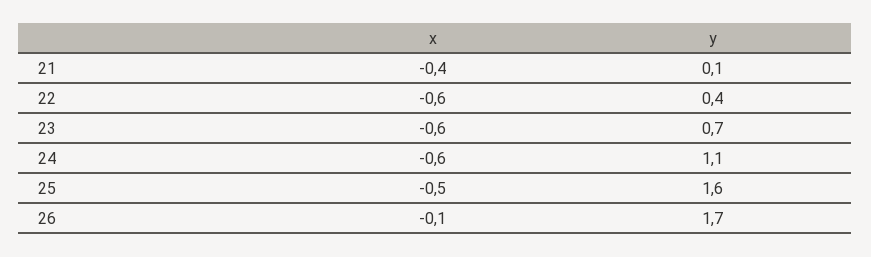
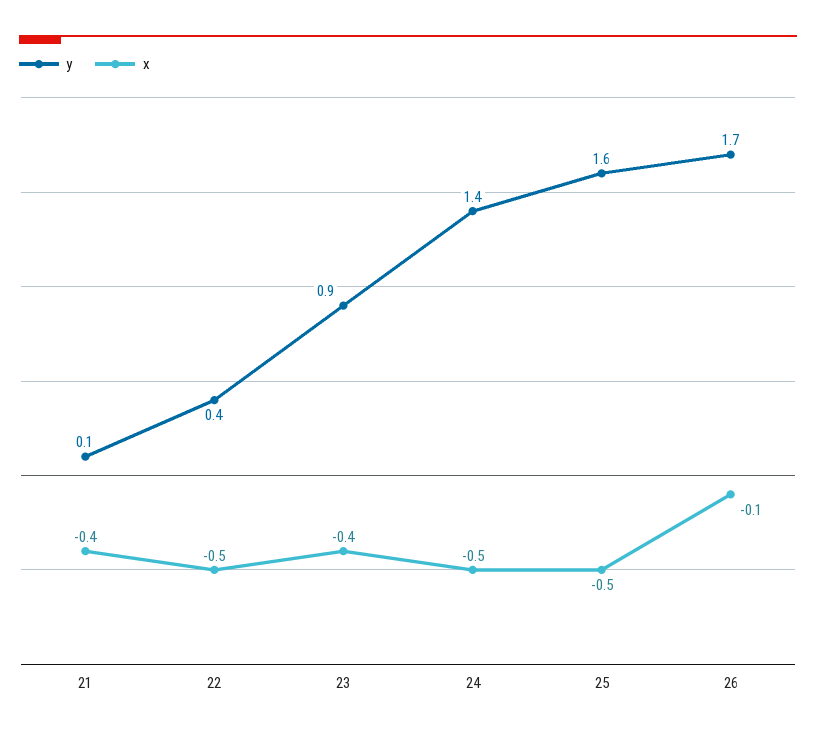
x, 22: -0.6 -> -0.5
x, 23: -0.6 -> -0.4
y, 23: 0.7 -> 0.9
x, 24: -0.6 -> -0.5
y, 24: 1.1 -> 1.4

